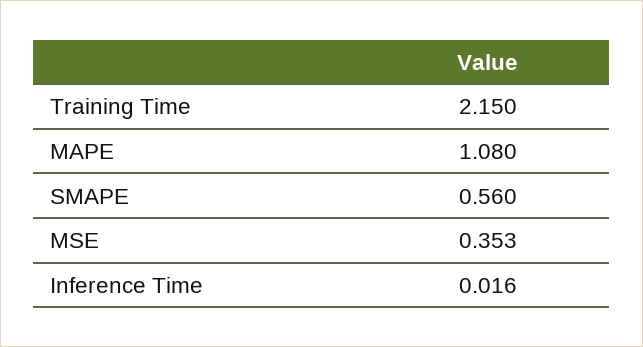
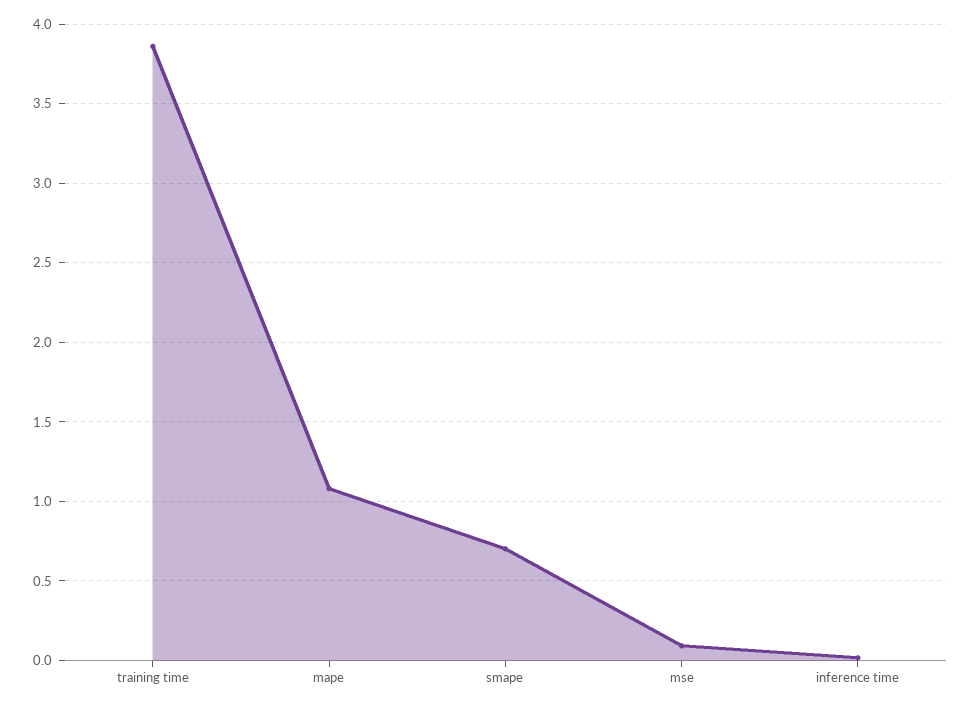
Training Time: 2.15 -> 3.85
SMAPE: 0.56 -> 0.7
MSE: 0.353 -> 0.1

